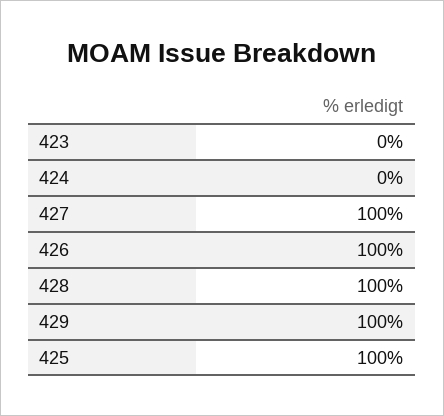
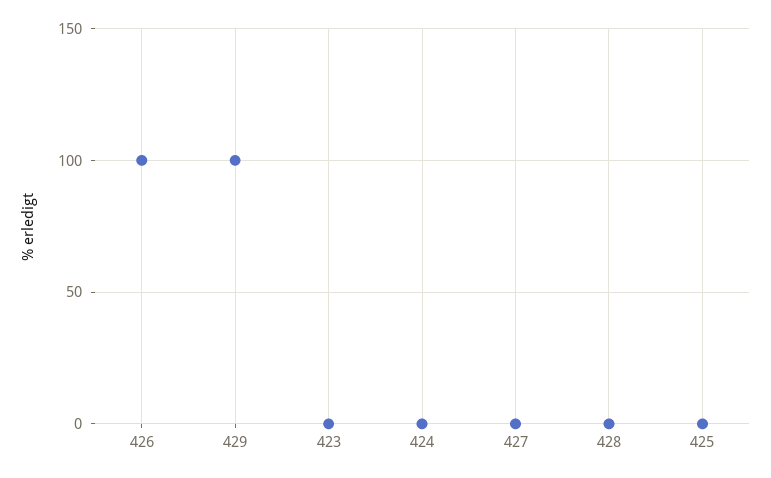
427: 100 -> 0
428: 100 -> 0
425: 100 -> 0

